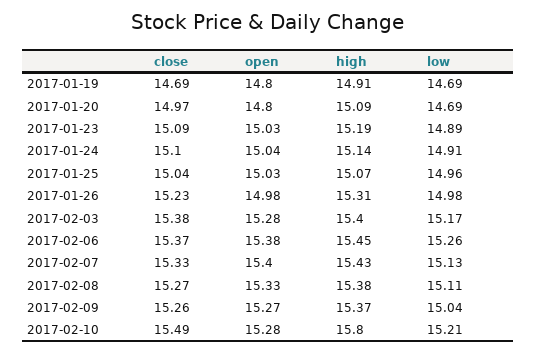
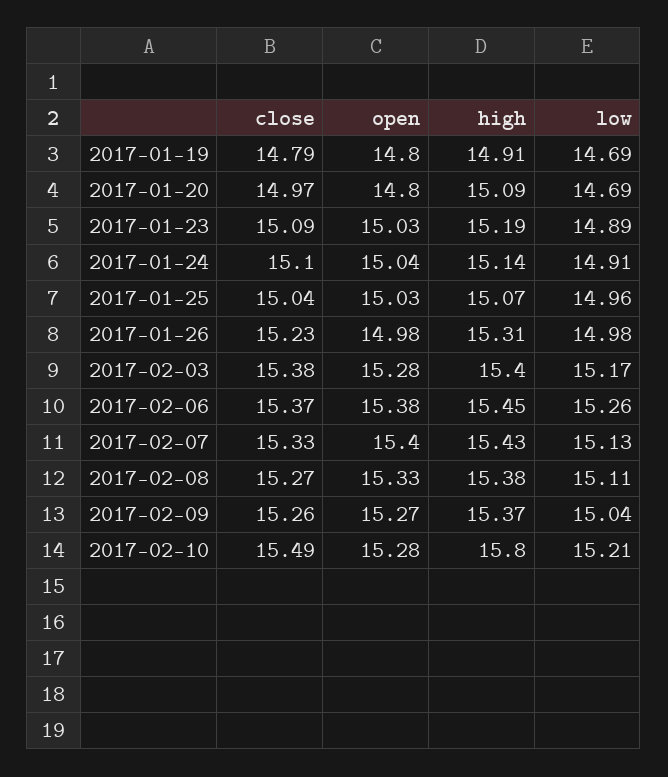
close, 2017-01-19: 14.69 -> 14.79

